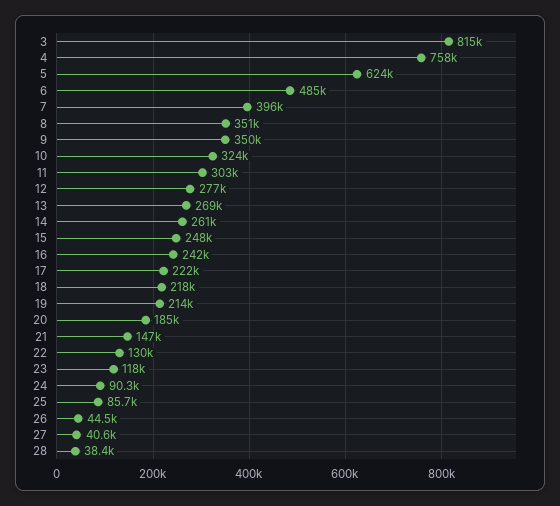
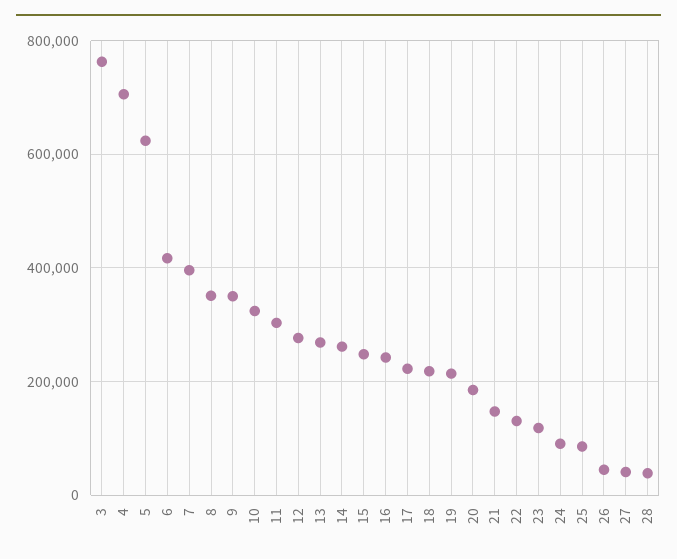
3: 815000 -> 760000
4: 758000 -> 700000
6: 485000 -> 420000

